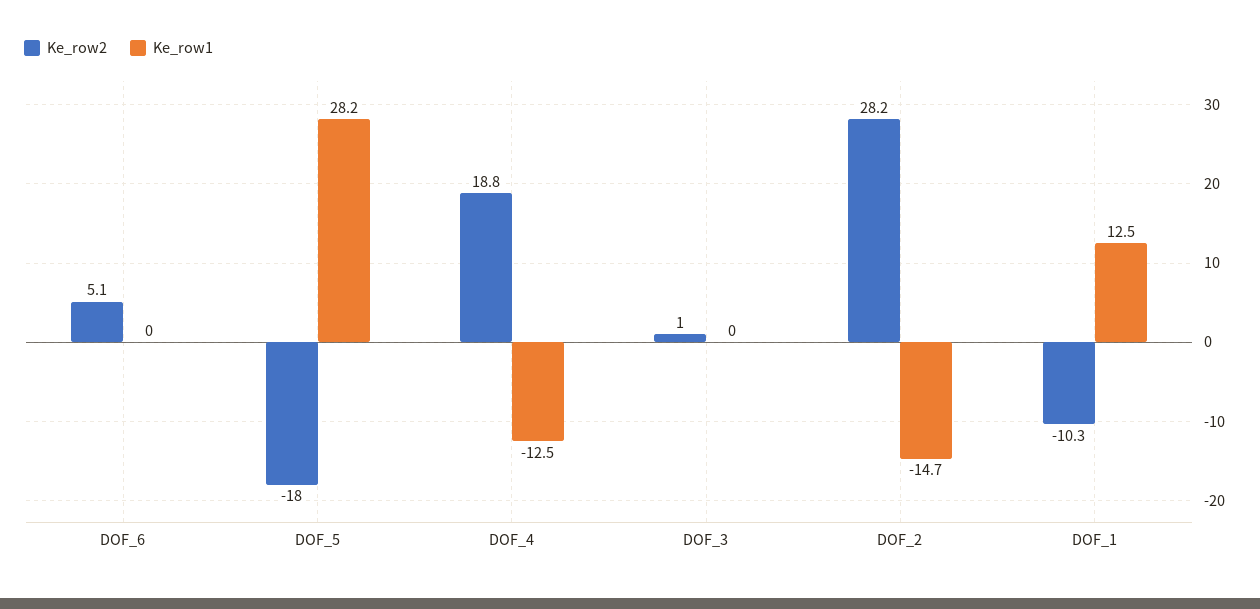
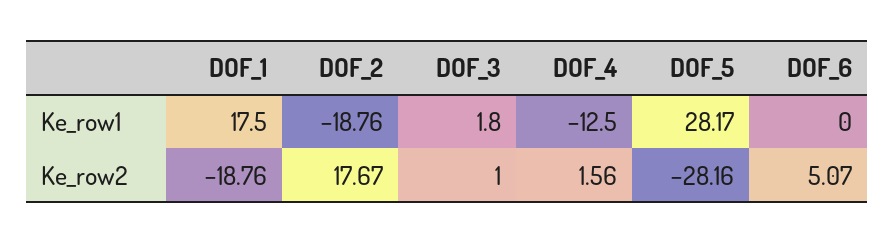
Ke_row2, DOF_5: -18 -> -28.16
Ke_row2, DOF_4: 18.8 -> 1.56
Ke_row1, DOF_3: 0 -> 1.8
Ke_row2, DOF_2: 28.2 -> 17.67
Ke_row1, DOF_2: -14.7 -> -18.76
Ke_row2, DOF_1: -10.3 -> -18.76
Ke_row1, DOF_1: 12.5 -> 17.5

